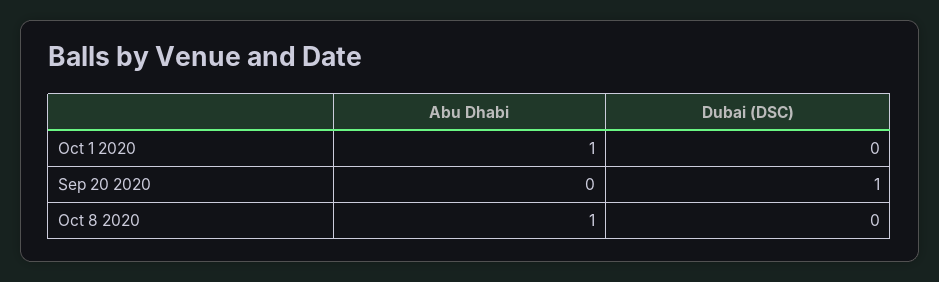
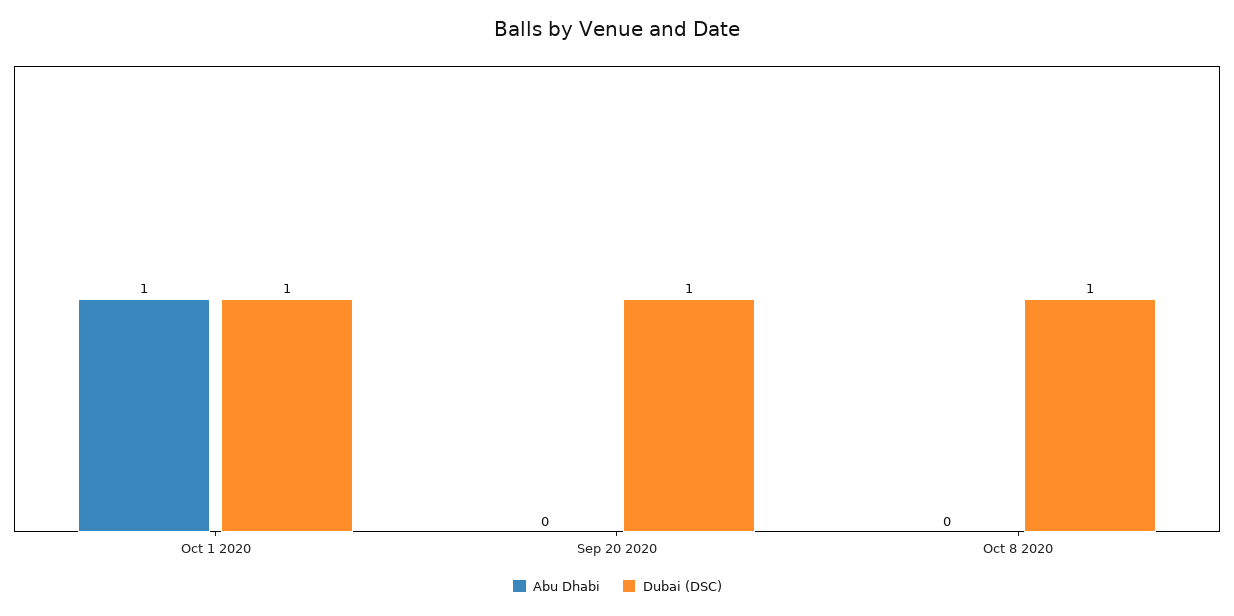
Dubai (DSC), Oct 1 2020: 0 -> 1
Abu Dhabi, Oct 8 2020: 1 -> 0
Dubai (DSC), Oct 8 2020: 0 -> 1

